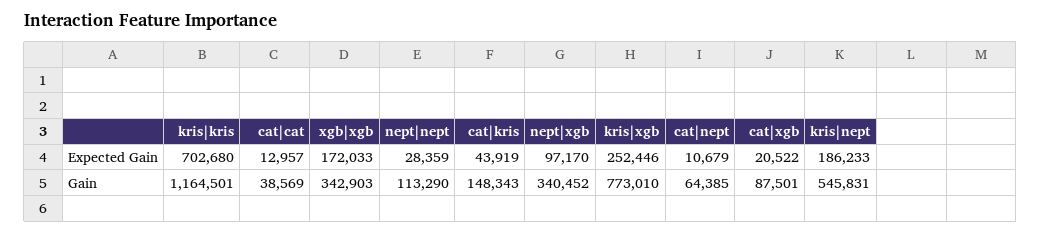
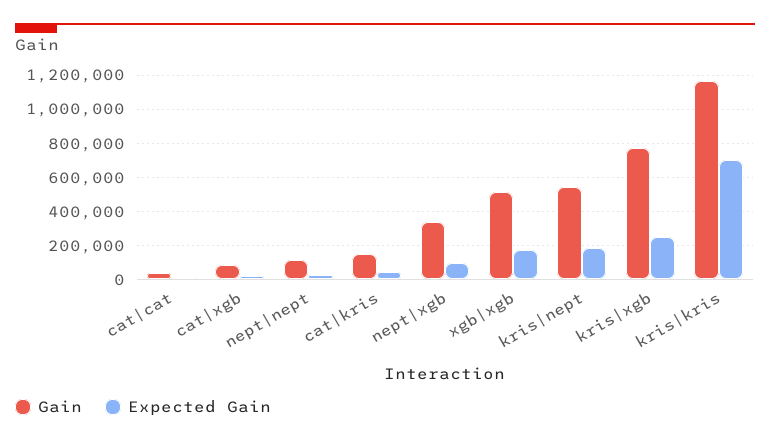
Expected Gain, cat|nept: 10679 -> none
Gain, xgb|xgb: 342903 -> 500000
Gain, cat|nept: 64385 -> none

